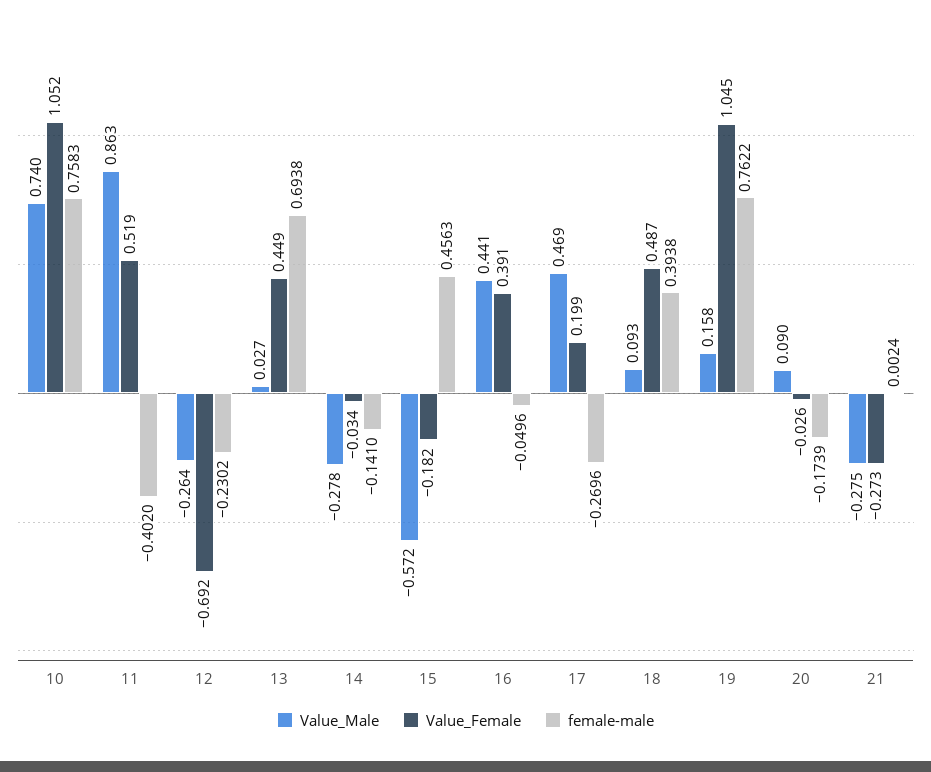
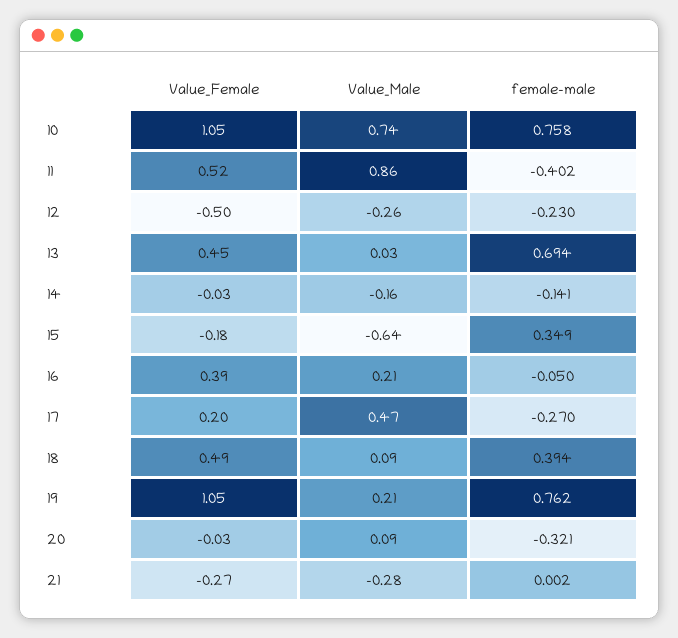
Value_Female, 12: -0.692 -> -0.5
Value_Male, 14: -0.278 -> -0.16
Value_Male, 15: -0.572 -> -0.64
female-male, 15: 0.4563 -> 0.349
Value_Male, 16: 0.441 -> 0.21
Value_Male, 19: 0.158 -> 0.21
female-male, 20: -0.1739 -> -0.321

